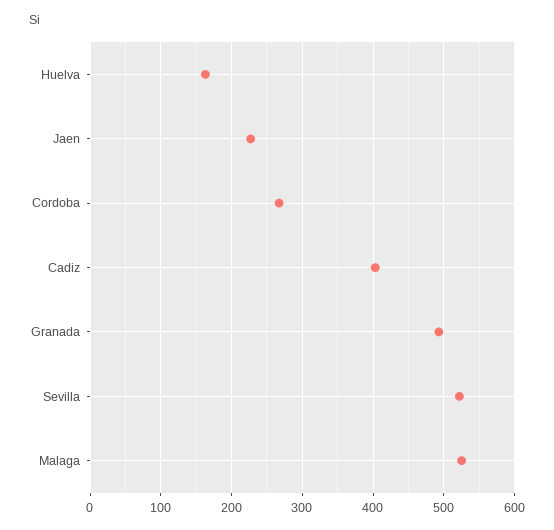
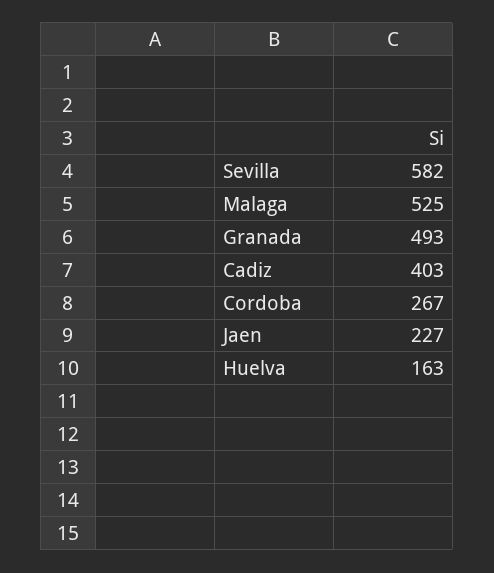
Sevilla: 520 -> 582

